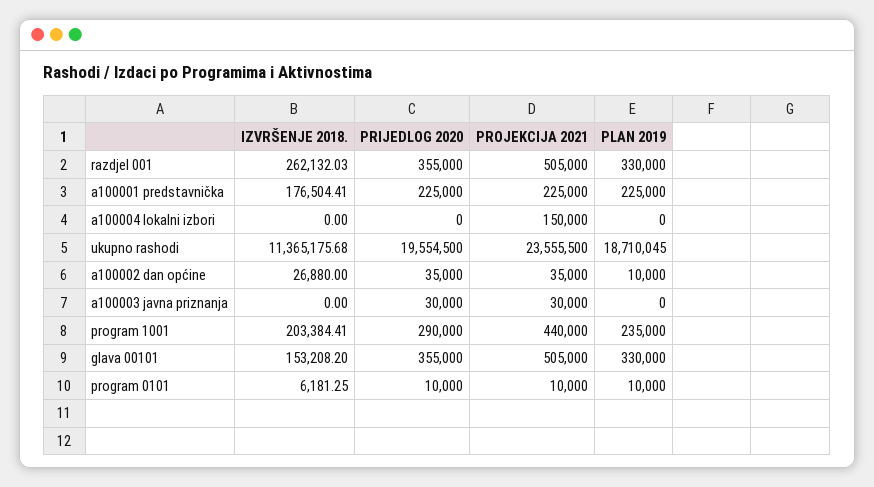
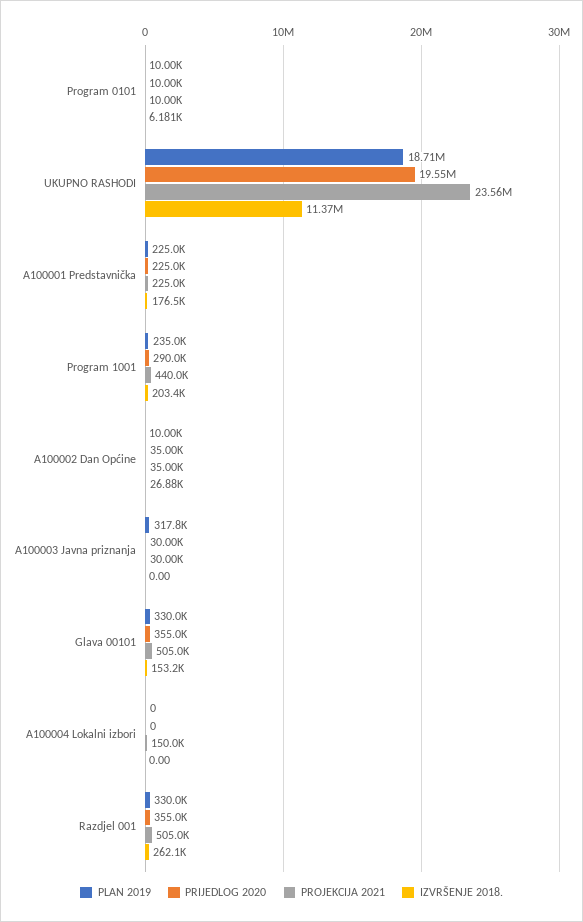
PLAN 2019, a100003 javna priznanja: 0 -> 317800

